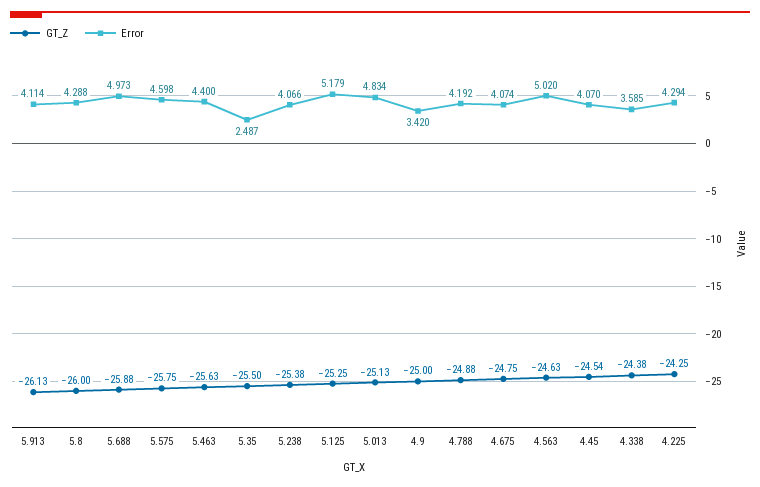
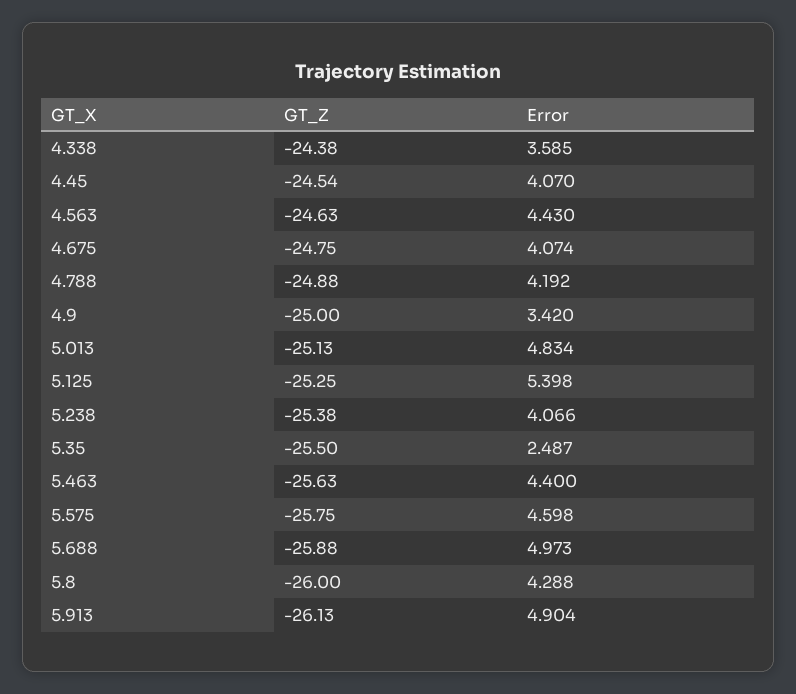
Error, 5.913: 4.114 -> 4.904
Error, 5.125: 5.179 -> 5.398
Error, 4.563: 5.02 -> 4.43
GT_Z, 4.225: -24.25 -> none
Error, 4.225: 4.294 -> none

